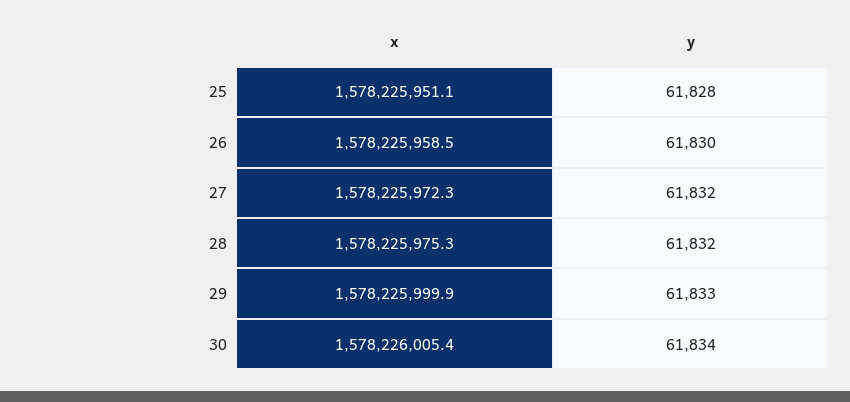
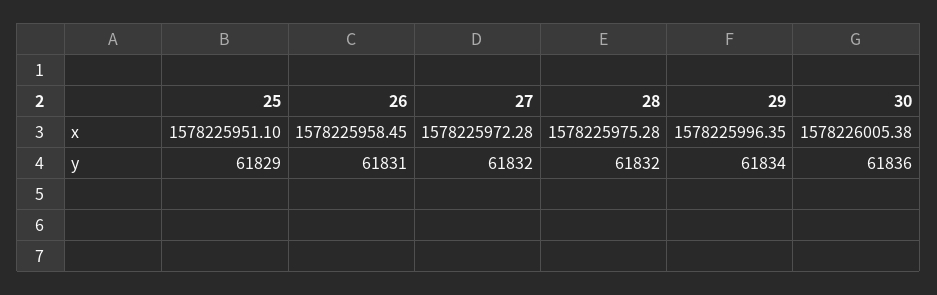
y, 25: 61828 -> 61829
y, 26: 61830 -> 61831
x, 29: 1578225999.9 -> 1578225996.35
y, 29: 61833 -> 61834
y, 30: 61834 -> 61836

